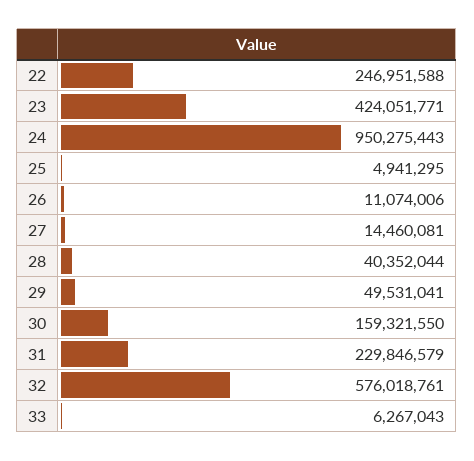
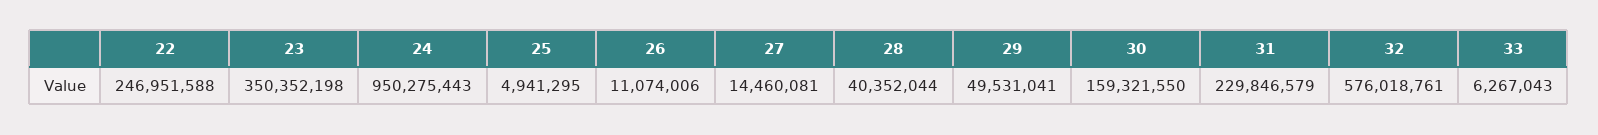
23: 424051771 -> 350352198

